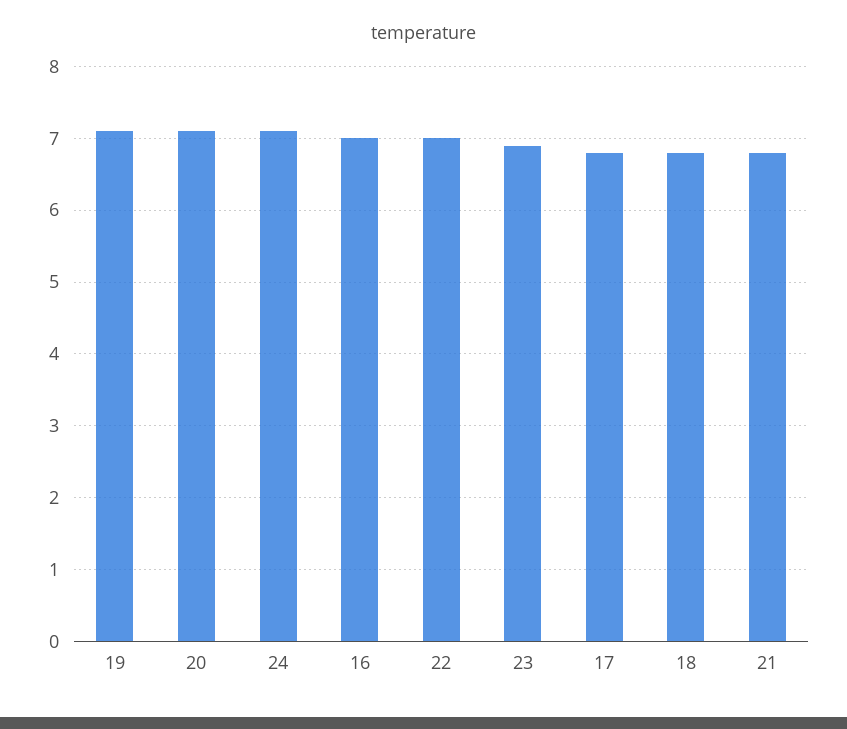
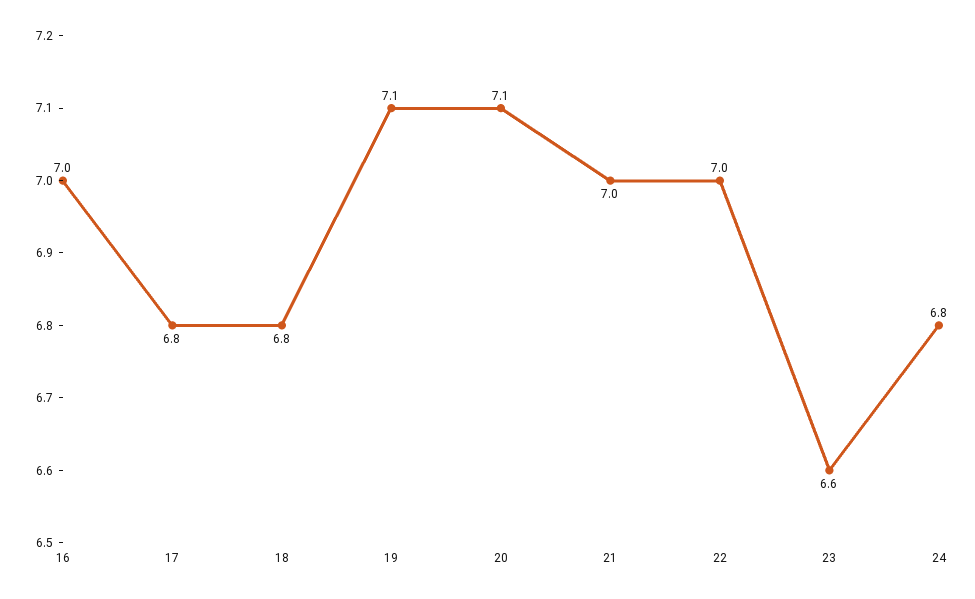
24: 7.1 -> 6.8
23: 6.9 -> 6.6
21: 6.8 -> 7

